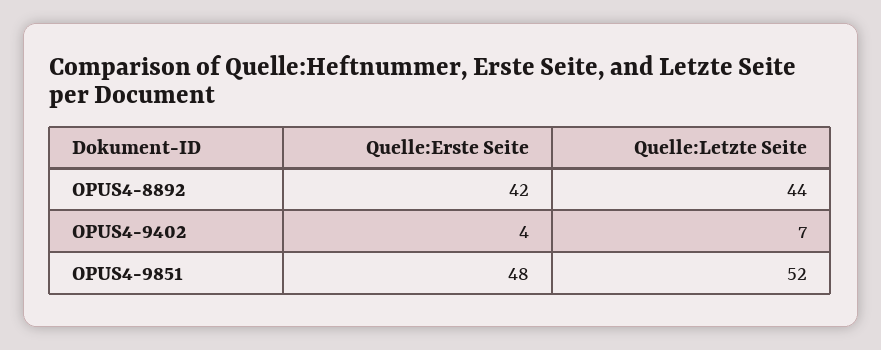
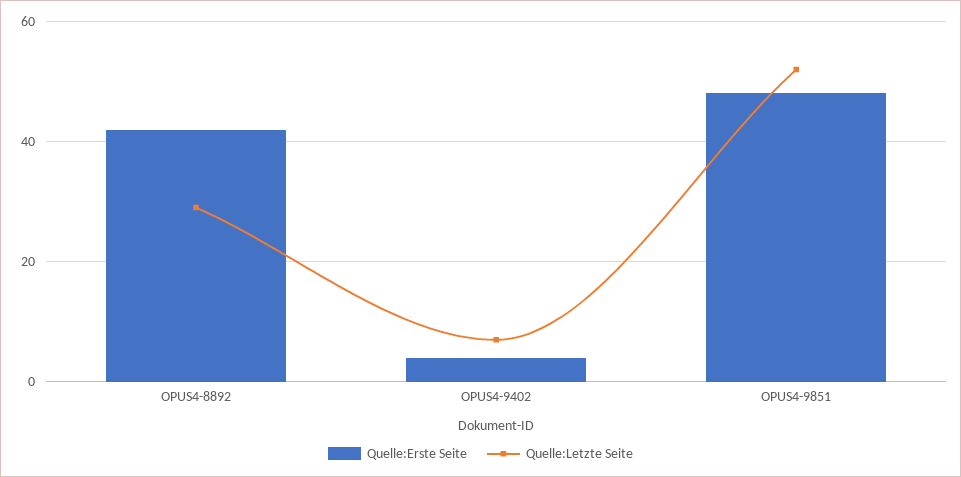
Quelle:Letzte Seite, OPUS4-8892: 44 -> 30

